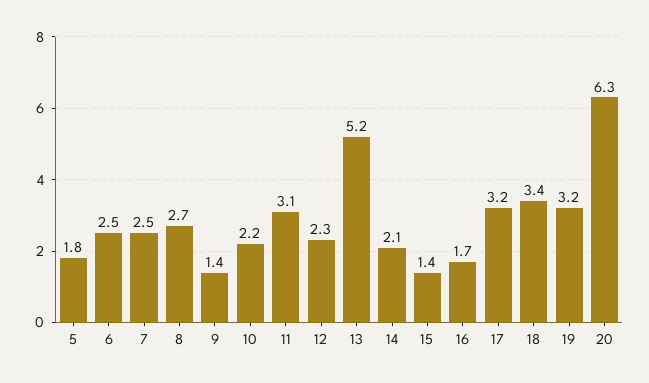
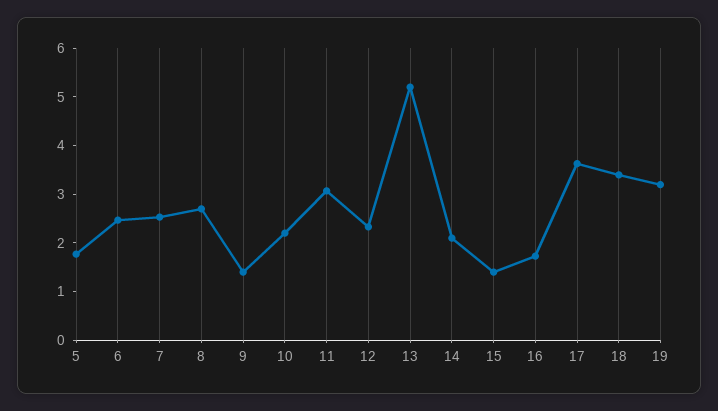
17: 3.2 -> 3.6
20: 6.3 -> none

